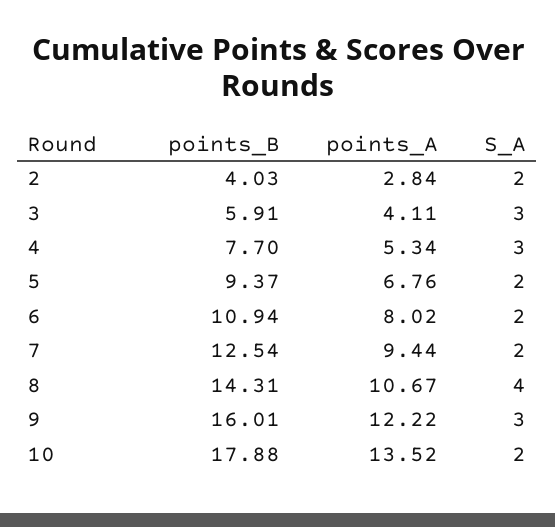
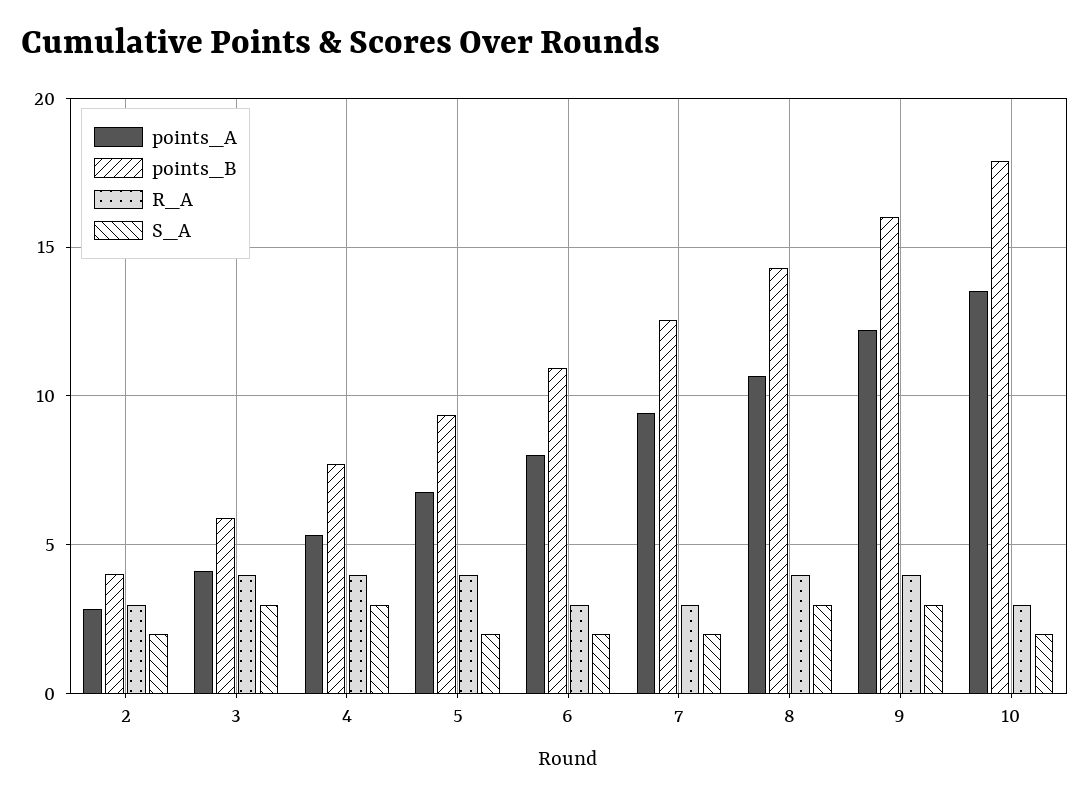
S_A, 8: 4 -> 3
R_A, 2: none -> 3
R_A, 3: none -> 4
R_A, 4: none -> 4
R_A, 5: none -> 4
R_A, 6: none -> 3
R_A, 7: none -> 3
R_A, 8: none -> 4
R_A, 9: none -> 4
R_A, 10: none -> 3

